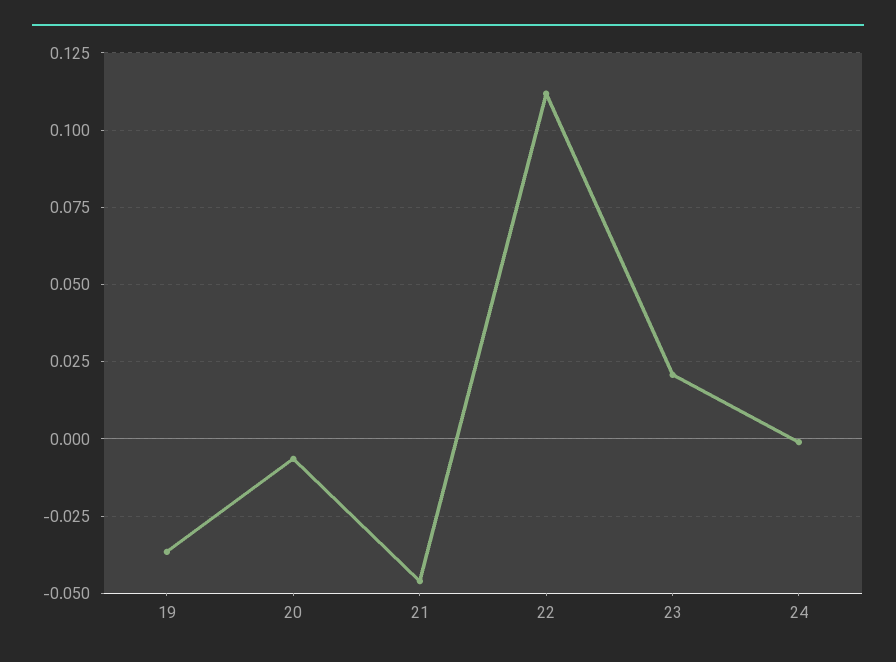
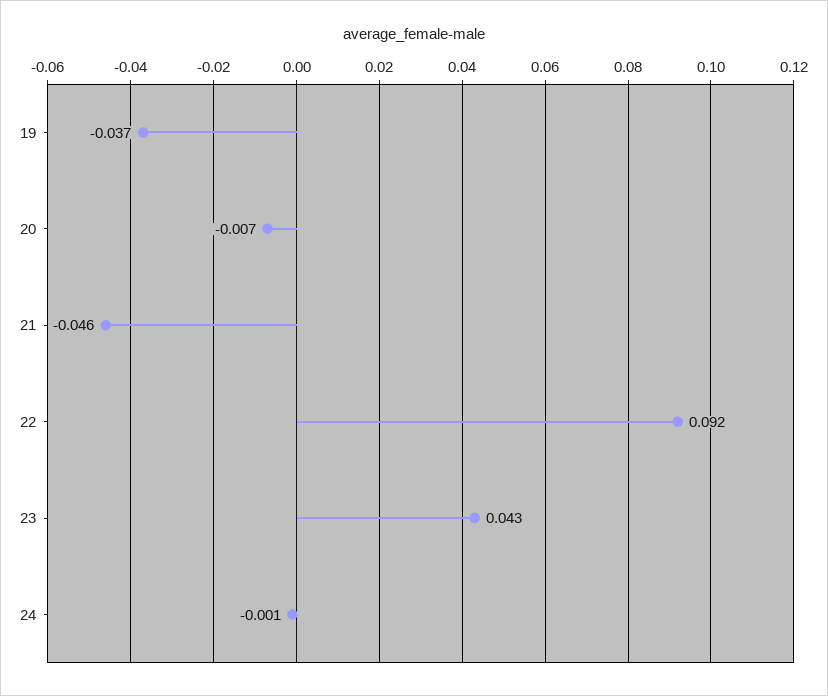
22: 0.1125 -> 0.092
23: 0.02 -> 0.043

